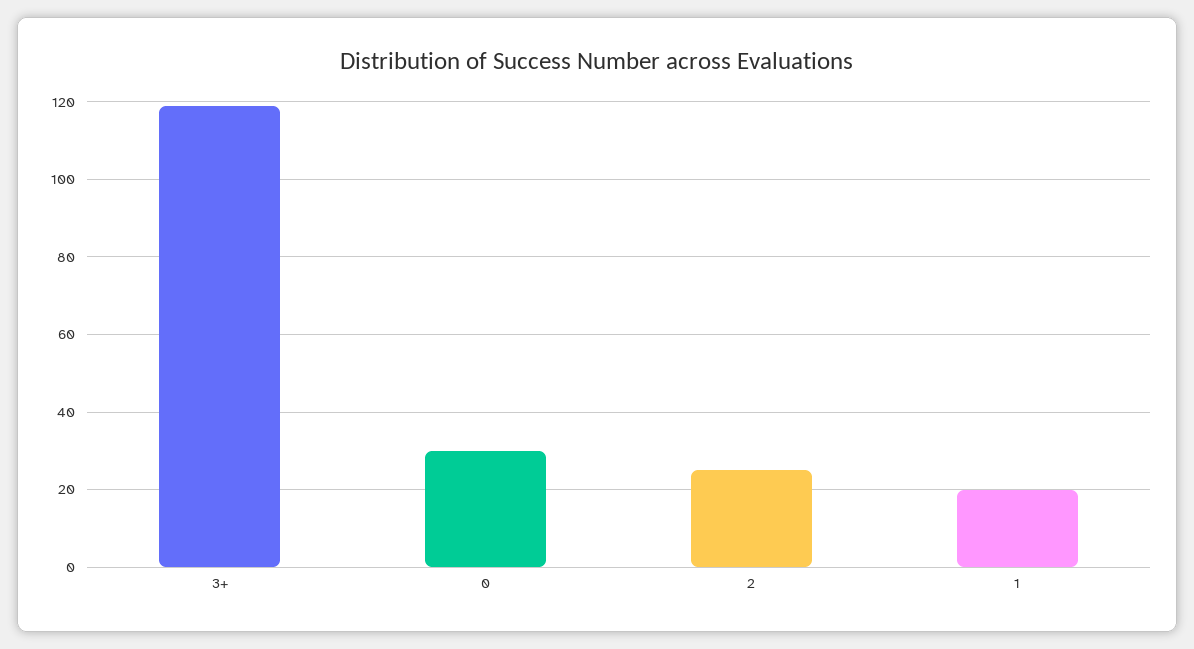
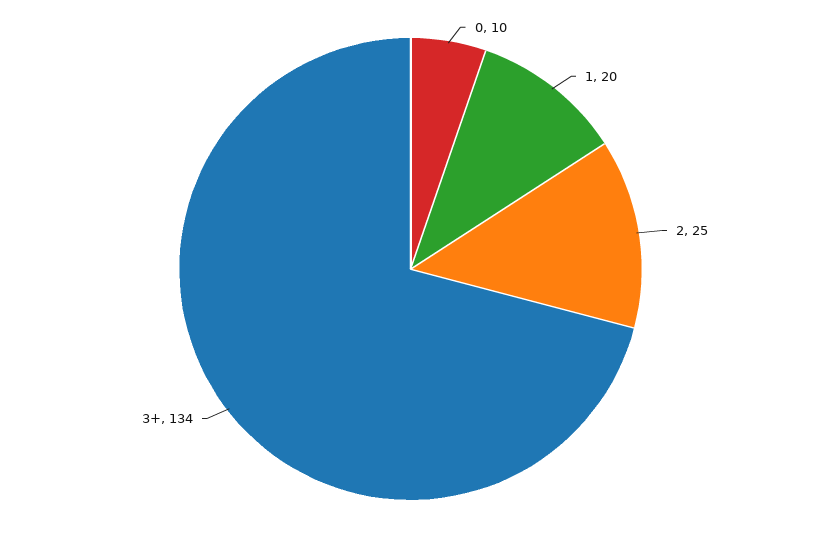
3+: 120 -> 134
0: 30 -> 10

